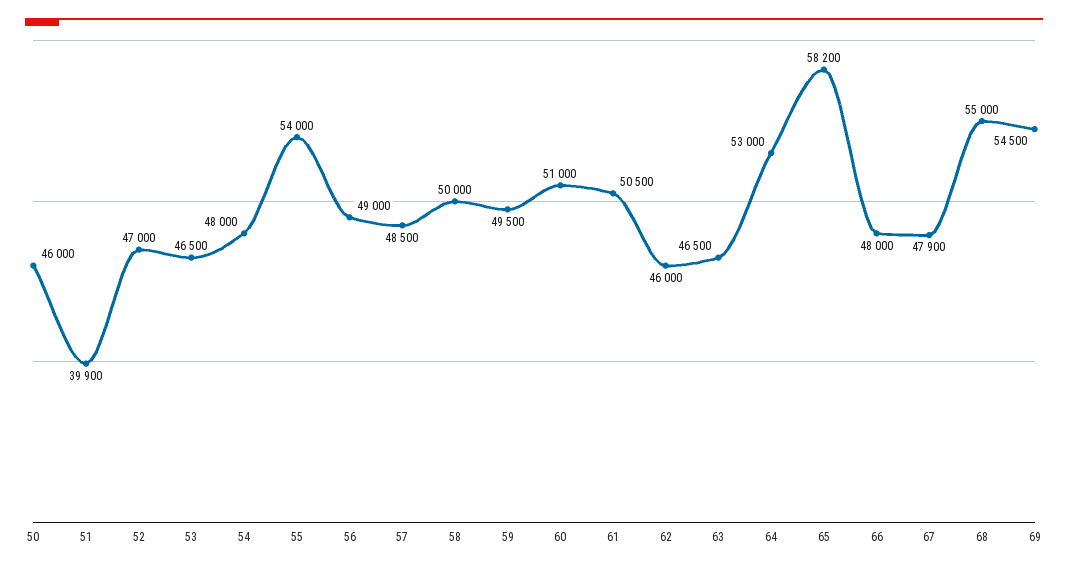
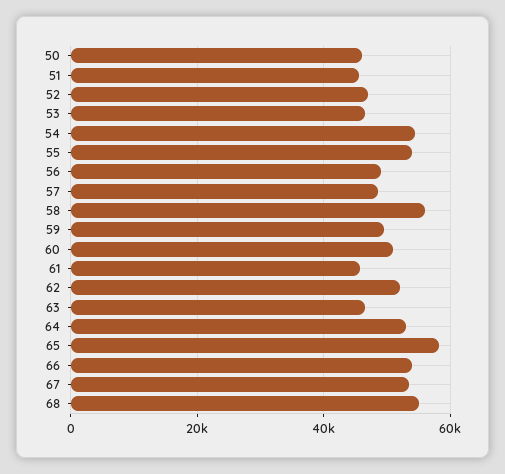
51: 39900 -> 46000
54: 48000 -> 54000
58: 50000 -> 56000
61: 50500 -> 46000
62: 46000 -> 52000
66: 48000 -> 54000
67: 47900 -> 54000
69: 54500 -> none

